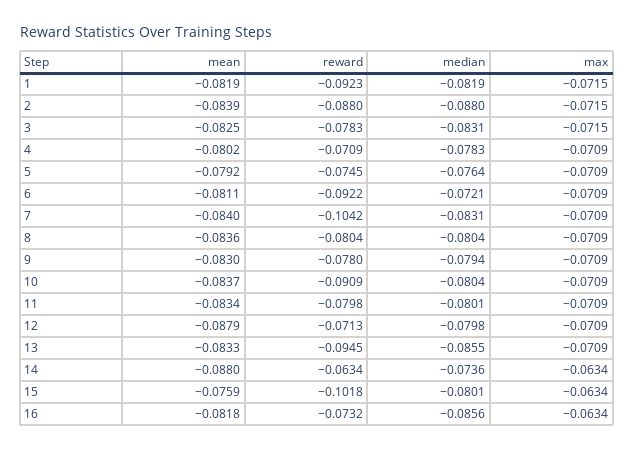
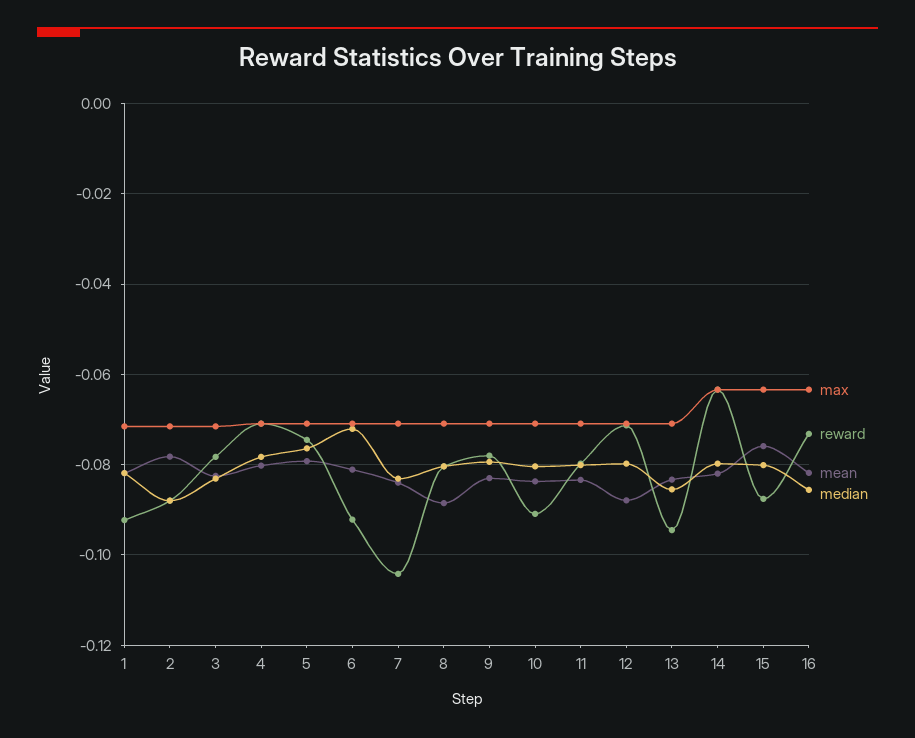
mean, 2: -0.0839 -> -0.078
mean, 8: -0.0836 -> -0.088
mean, 14: -0.088 -> -0.082
median, 14: -0.0736 -> -0.08
reward, 15: -0.1018 -> -0.088

